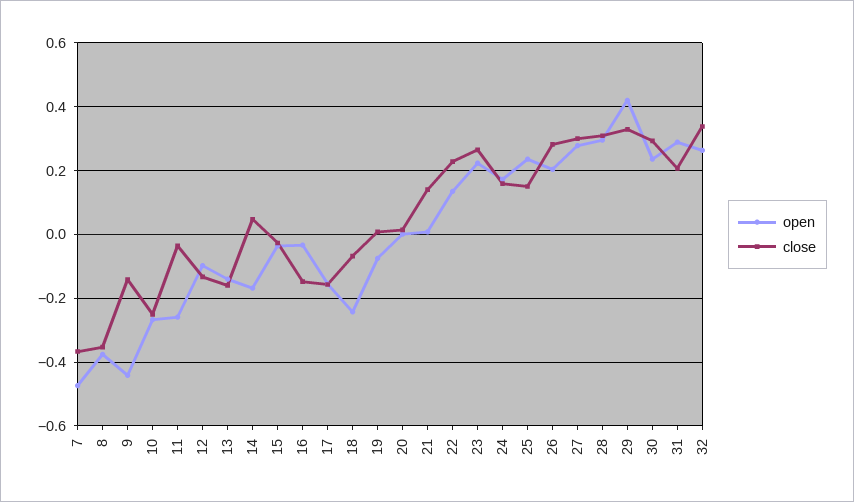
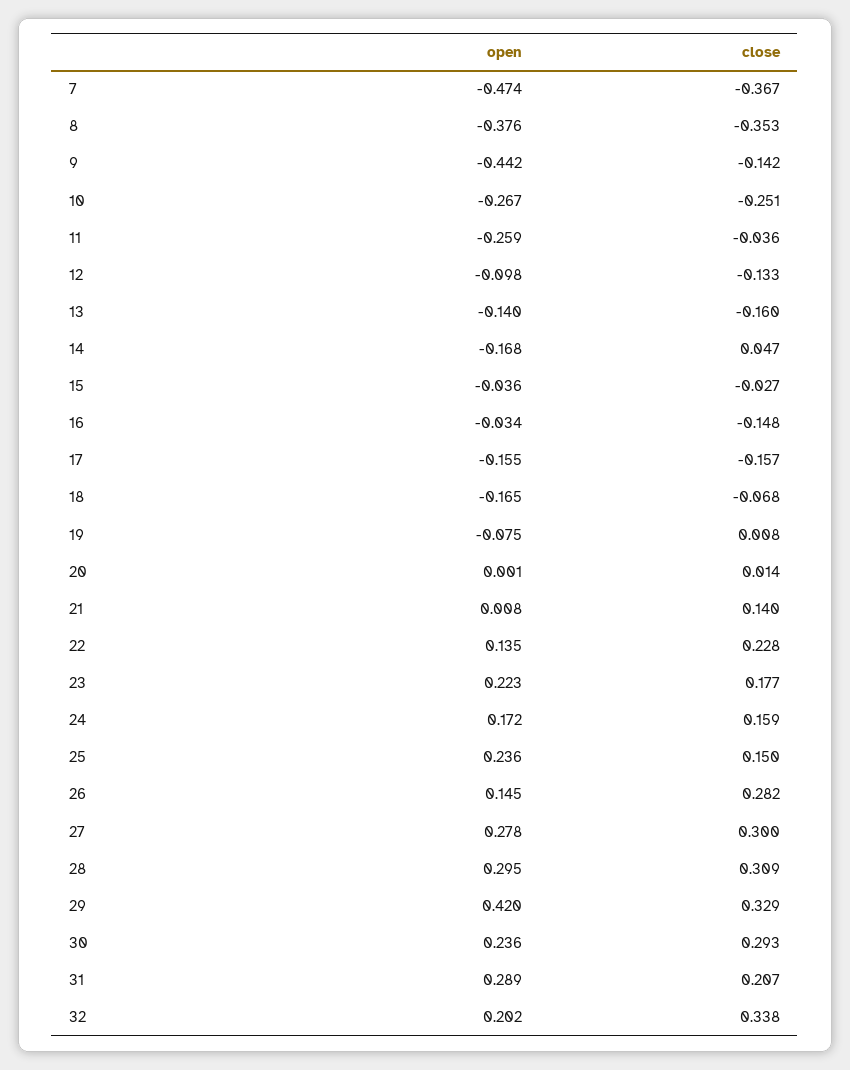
open, 18: -0.24 -> -0.165
close, 23: 0.26 -> 0.177
open, 26: 0.2 -> 0.145
open, 32: 0.26 -> 0.202

